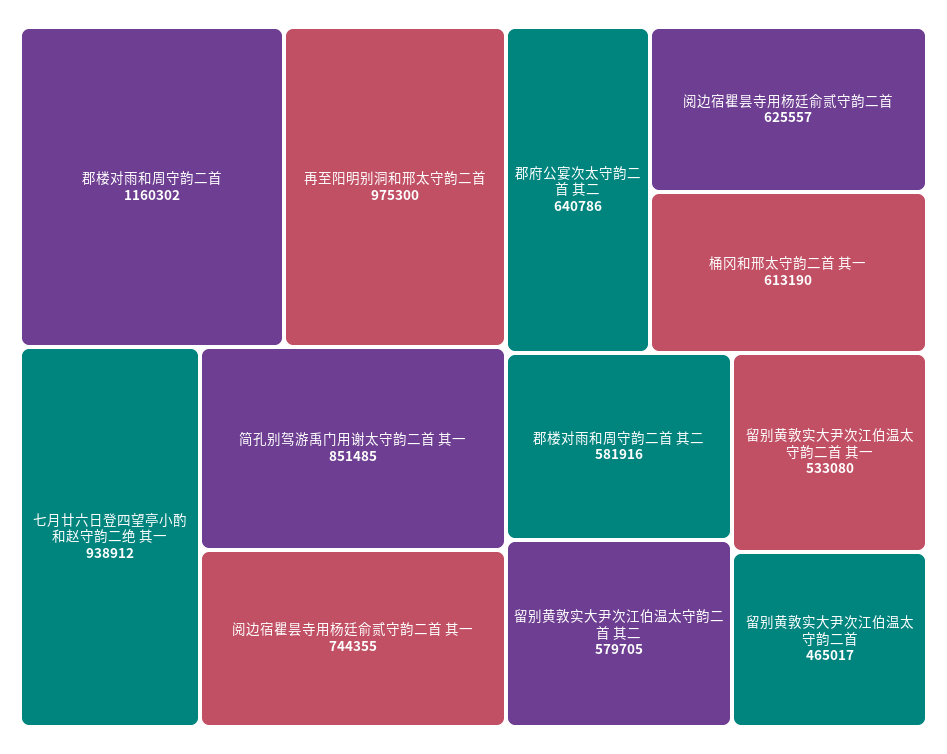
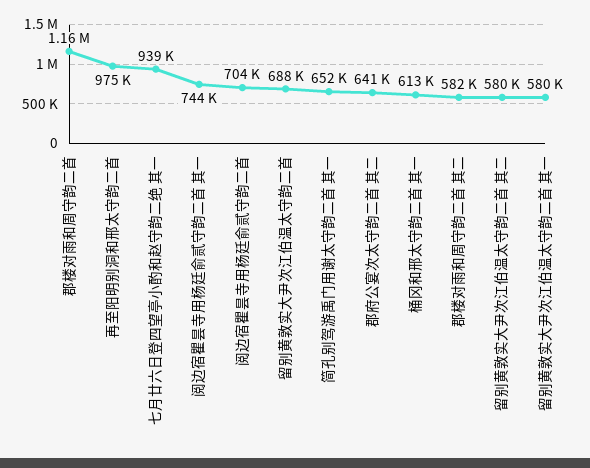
简孔别驾游禹门用谢太守韵二首 其一: 851485 -> 652000
阅边宿瞿昙寺用杨廷俞贰守韵二首: 625557 -> 704000
留别黄敦实大尹次江伯温太守韵二首 其一: 533080 -> 580000
留别黄敦实大尹次江伯温太守韵二首: 465017 -> 688000

